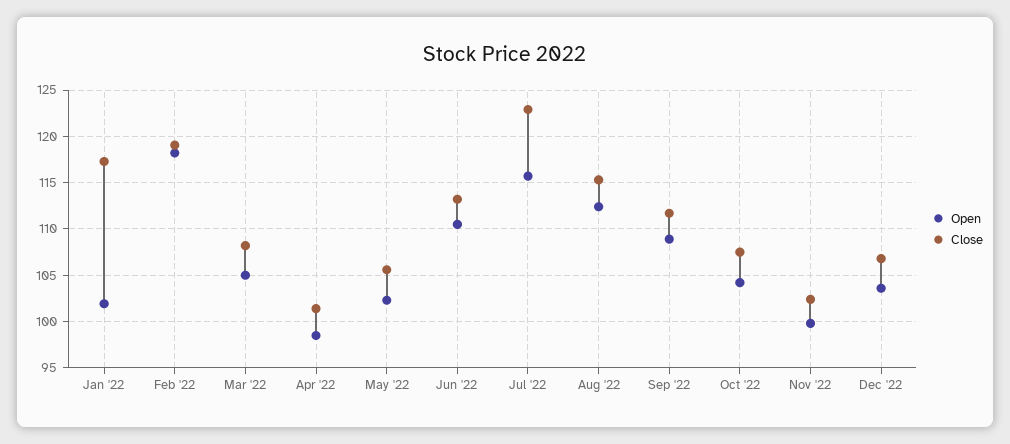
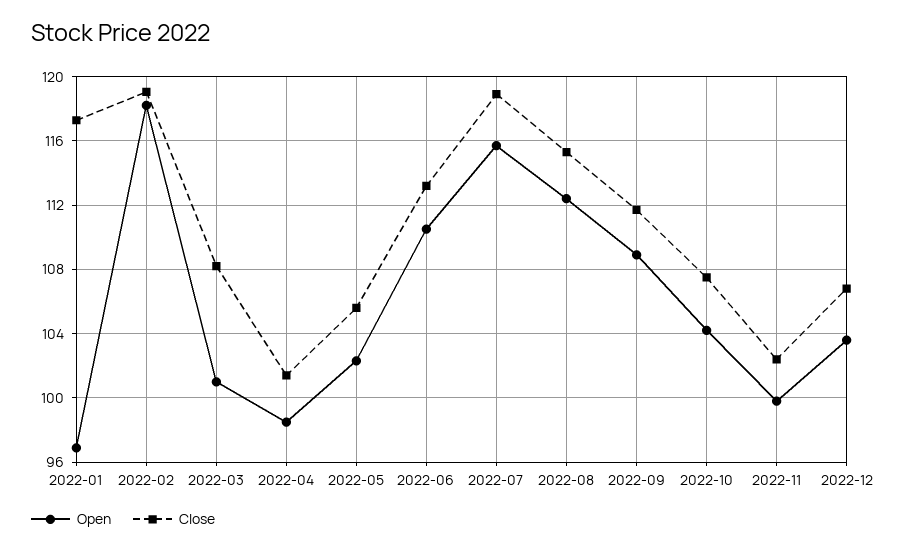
Open, Jan '22: 102 -> 97
Open, Mar '22: 105 -> 101
Close, Jul '22: 123 -> 119

